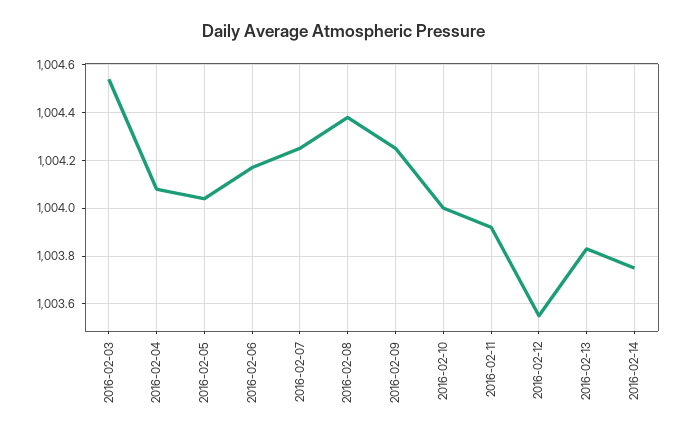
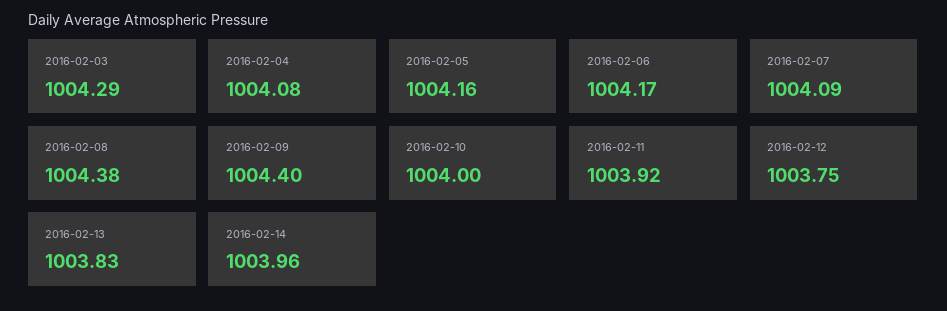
2016-02-03: 1004.55 -> 1004.29
2016-02-05: 1004.05 -> 1004.16
2016-02-07: 1004.25 -> 1004.09
2016-02-09: 1004.25 -> 1004.4
2016-02-12: 1003.55 -> 1003.75
2016-02-14: 1003.75 -> 1003.96

